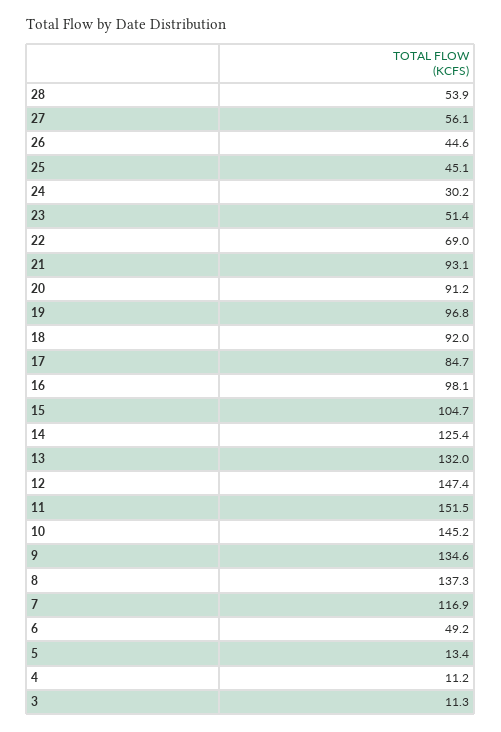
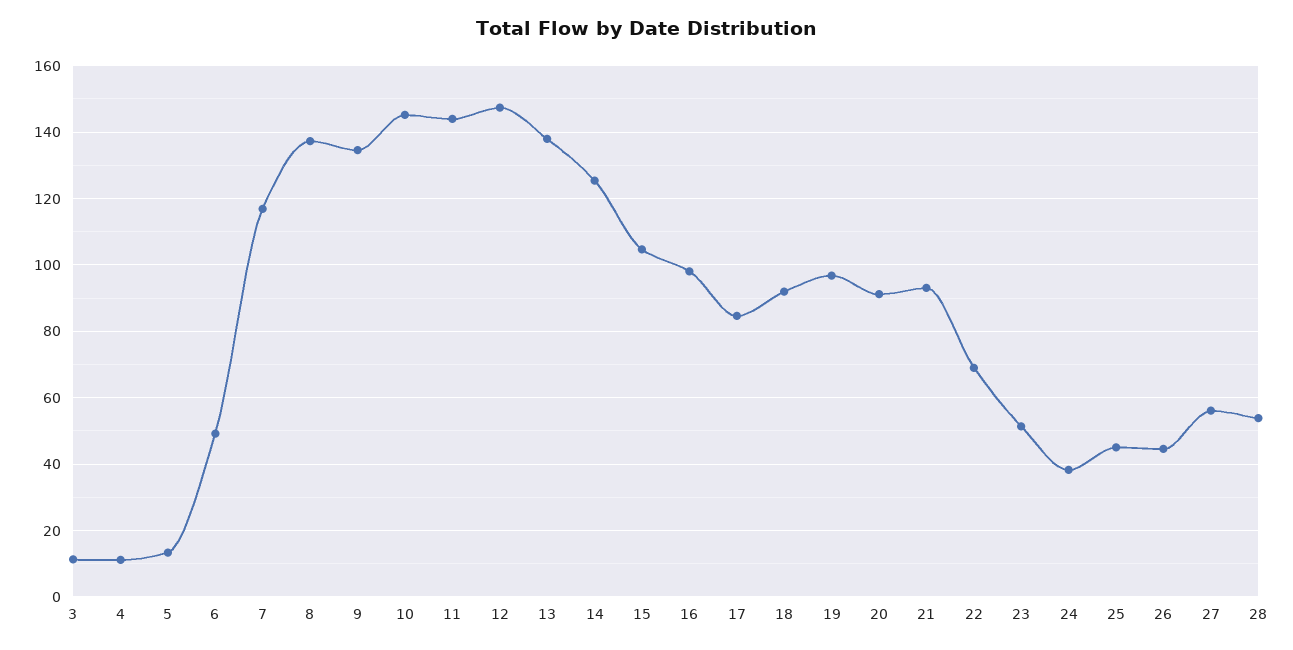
24: 30.2 -> 38
13: 132 -> 138
11: 151.5 -> 144

